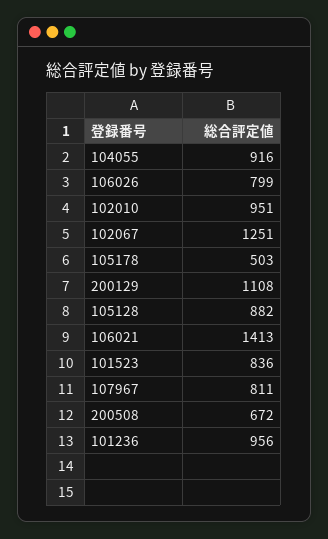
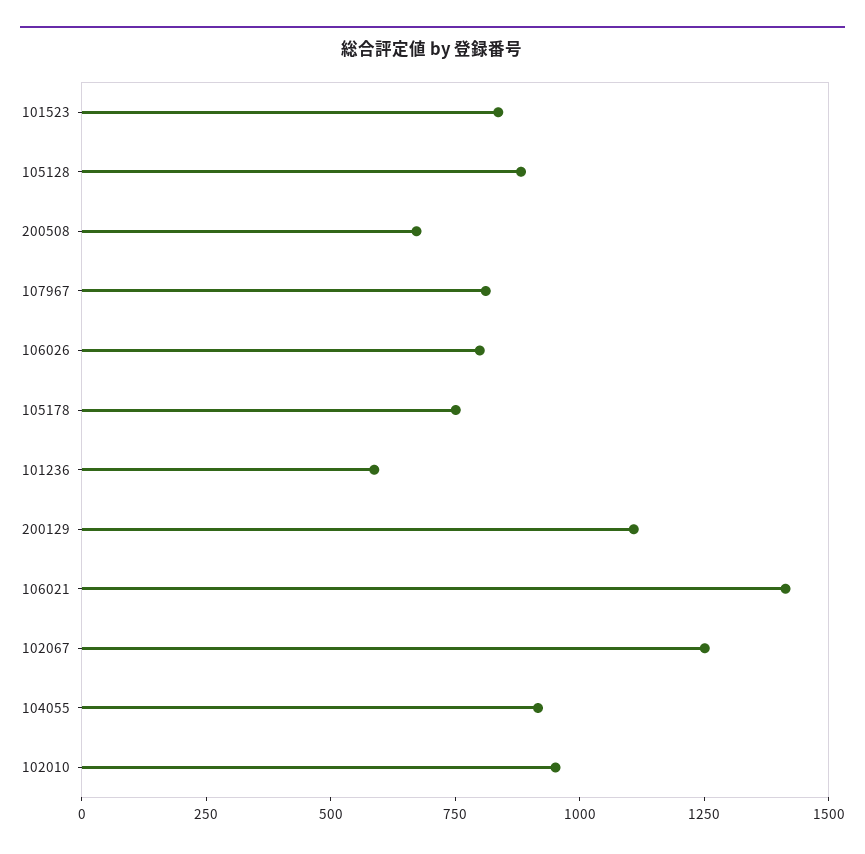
105178: 503 -> 750
101236: 956 -> 600

